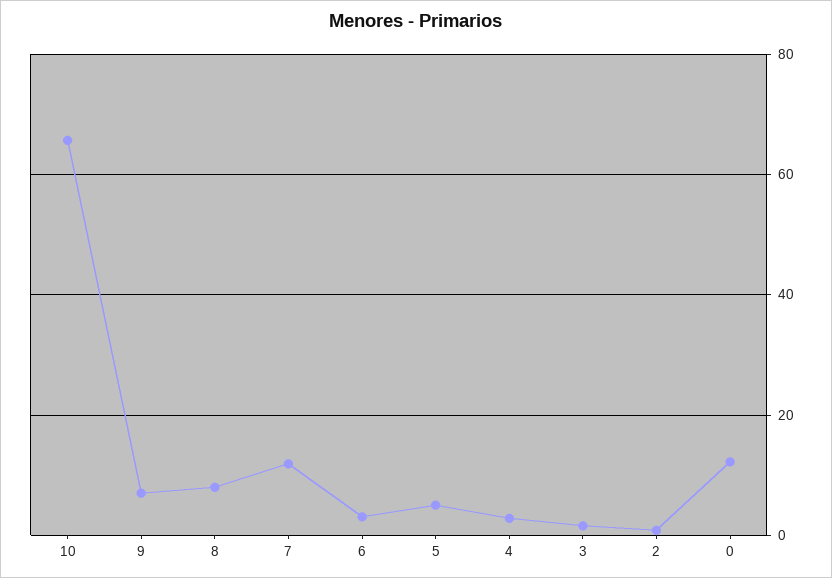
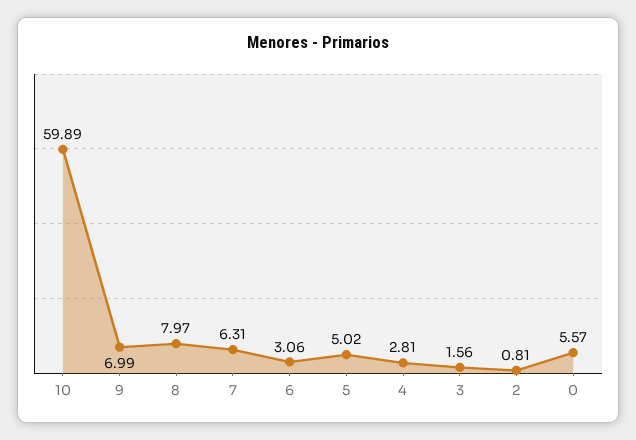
10: 66 -> 59.89
7: 12 -> 6.31
0: 12 -> 5.57

